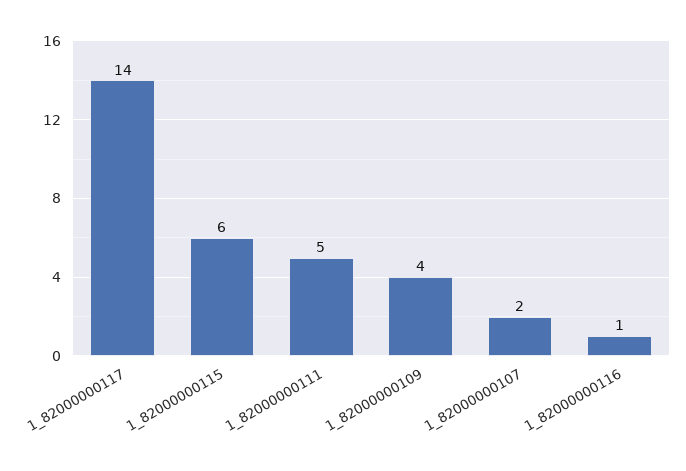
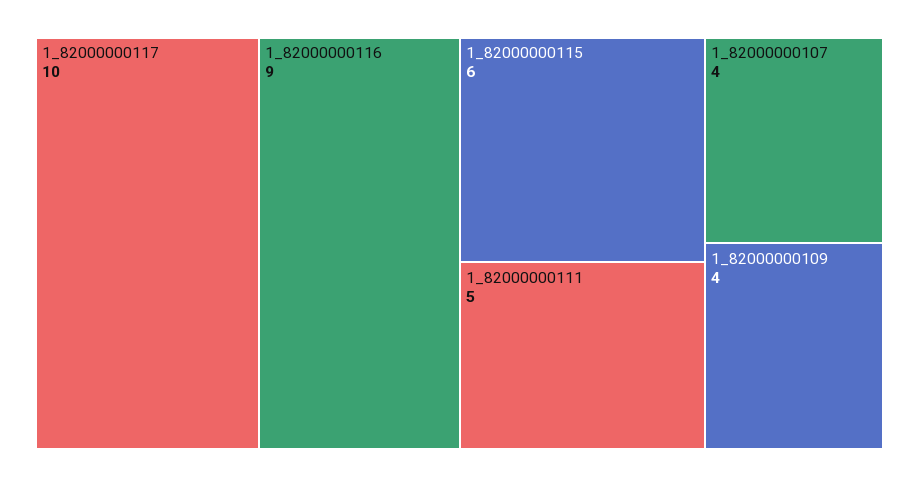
1_82000000117: 14 -> 10
1_82000000107: 2 -> 4
1_82000000116: 1 -> 9

